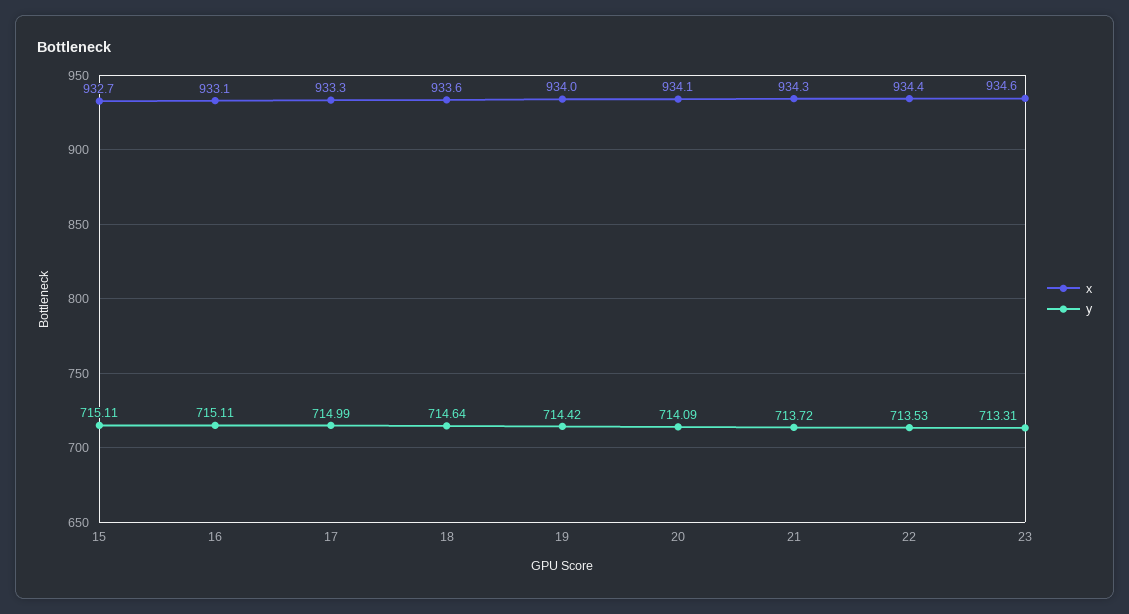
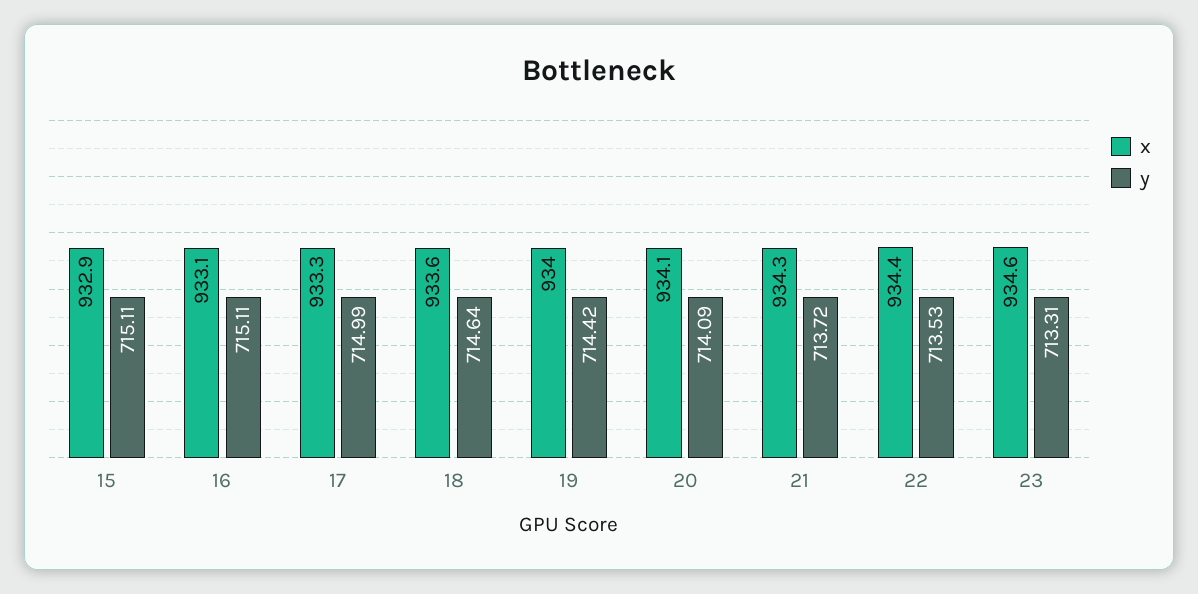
x, 15: 932.7 -> 932.9

